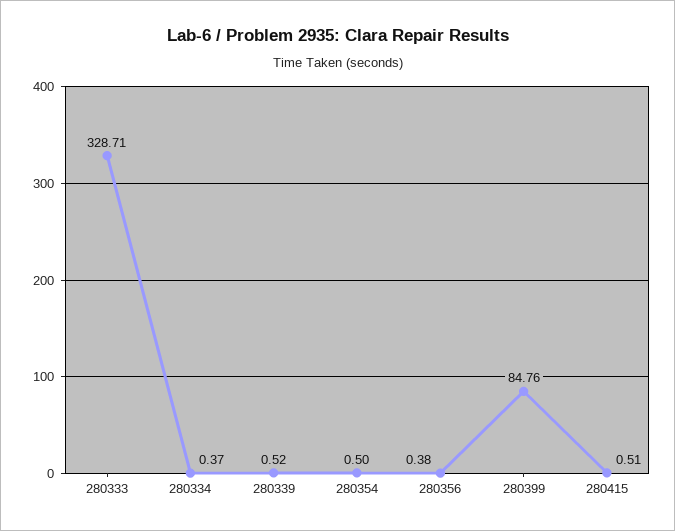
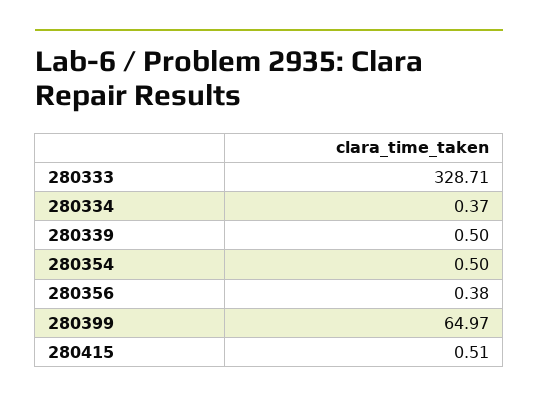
280339: 0.52 -> 0.5
280399: 84.76 -> 64.97

